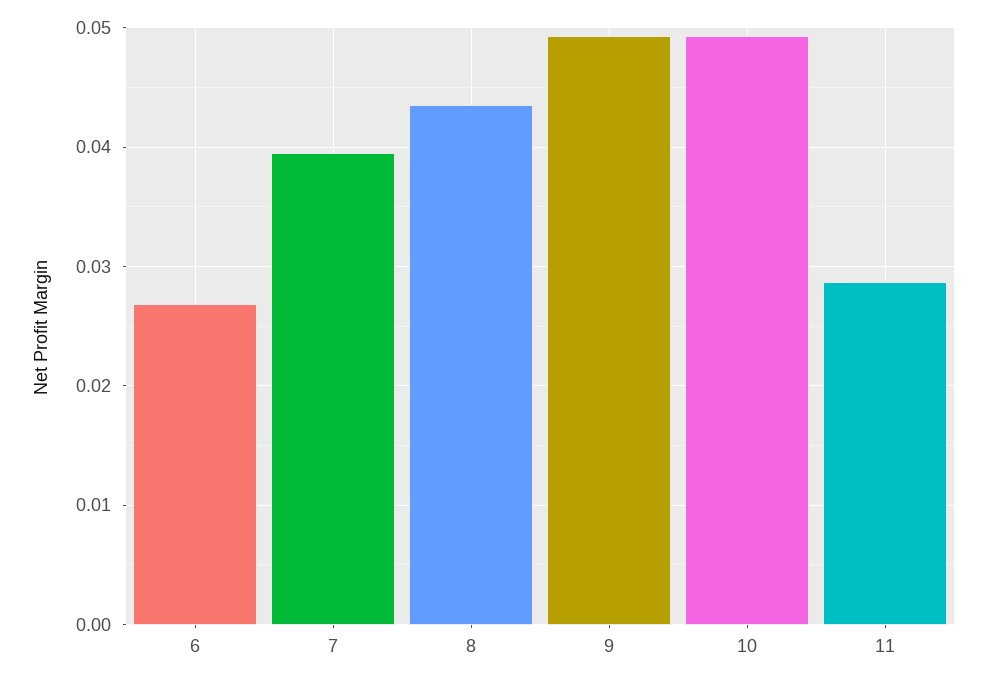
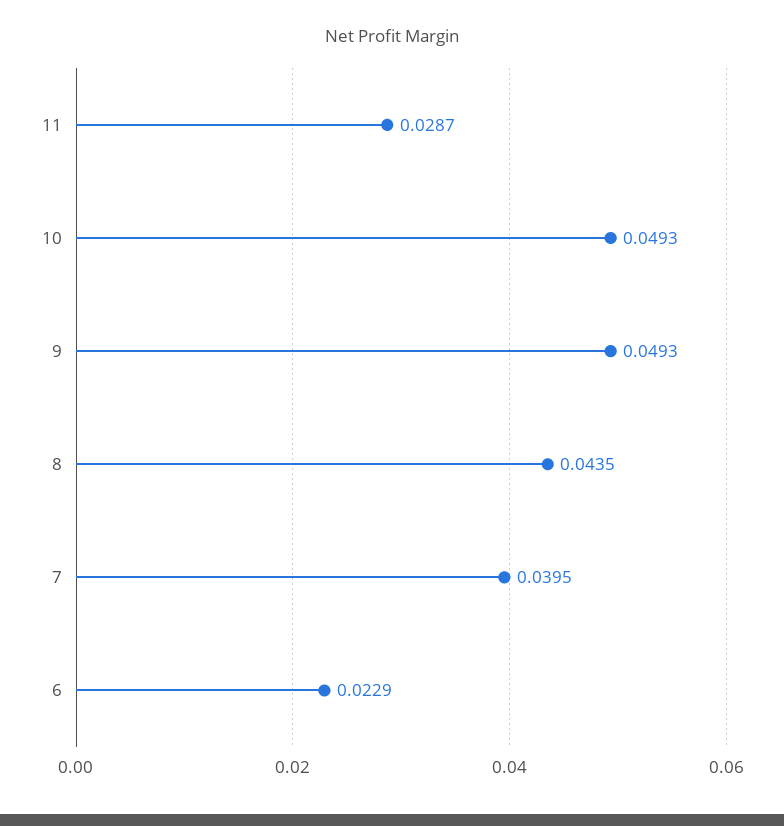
6: 0.027 -> 0.0229

